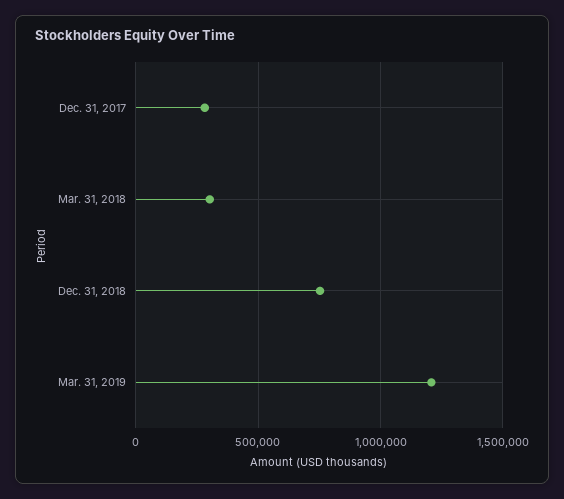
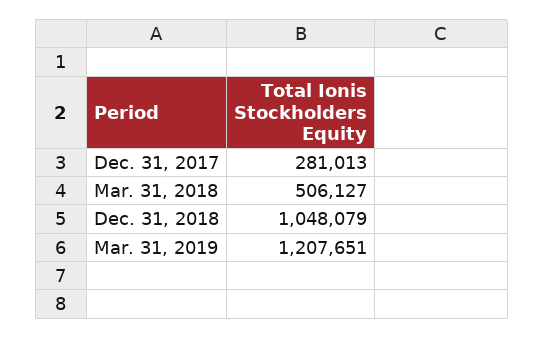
Mar. 31, 2018: 300000 -> 506127
Dec. 31, 2018: 750000 -> 1048079

